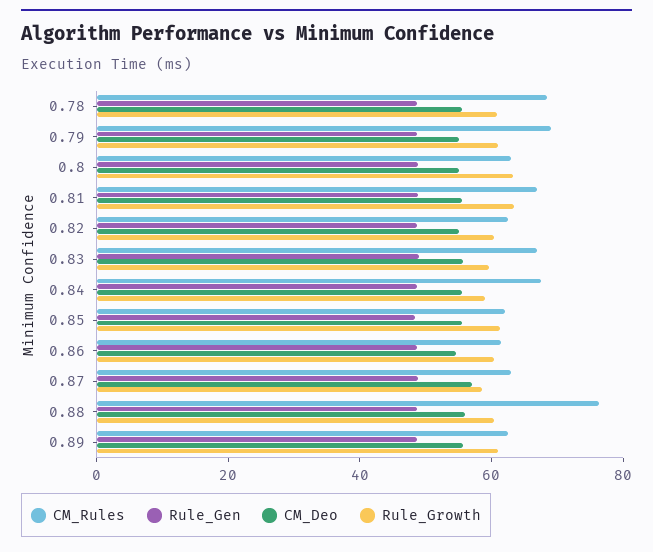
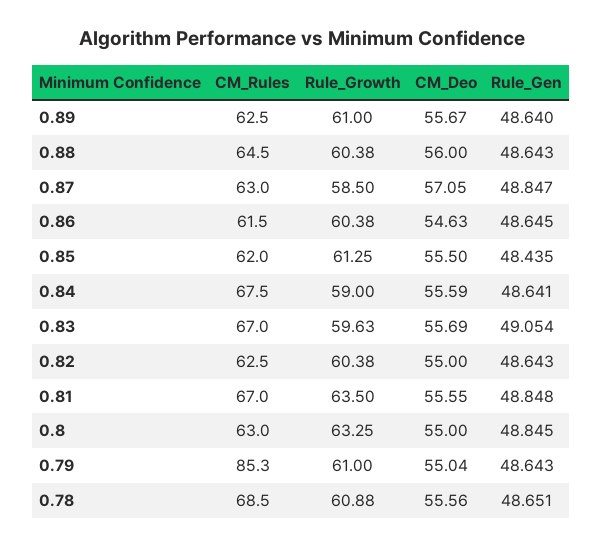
CM_Rules, 0.79: 70 -> 85.3
CM_Rules, 0.88: 75 -> 64.5

